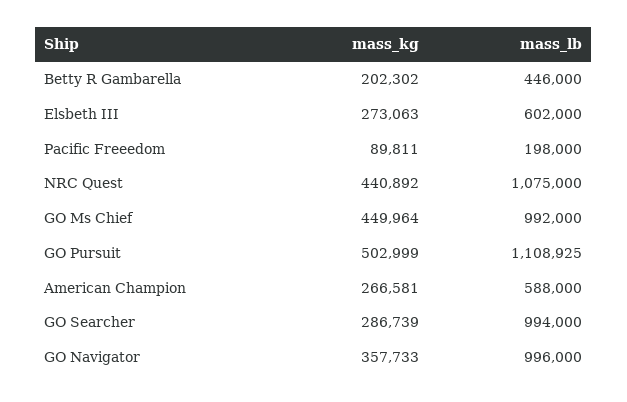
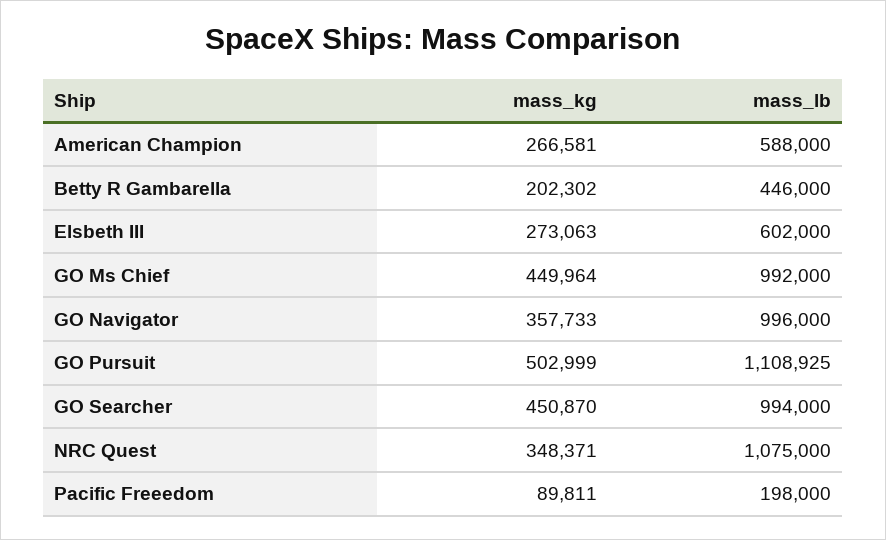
mass_kg, NRC Quest: 440892 -> 348371
mass_kg, GO Searcher: 286739 -> 450870

